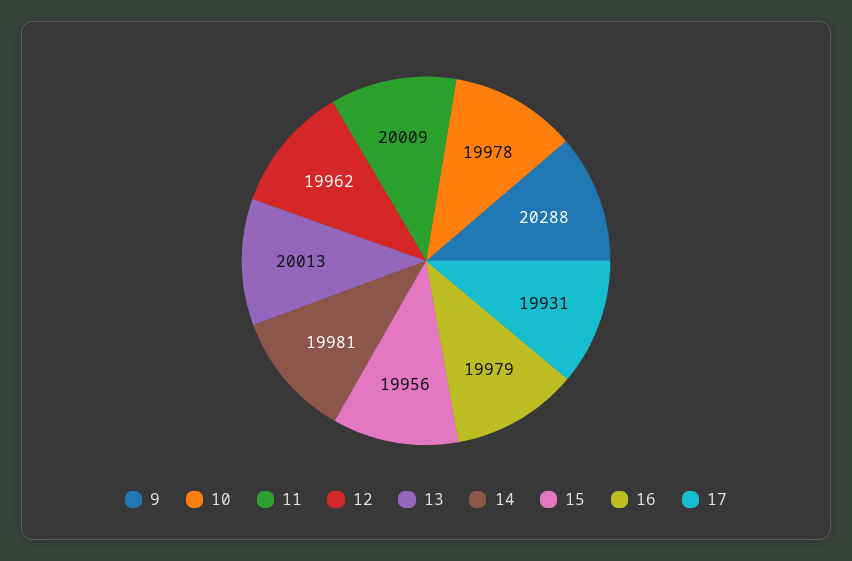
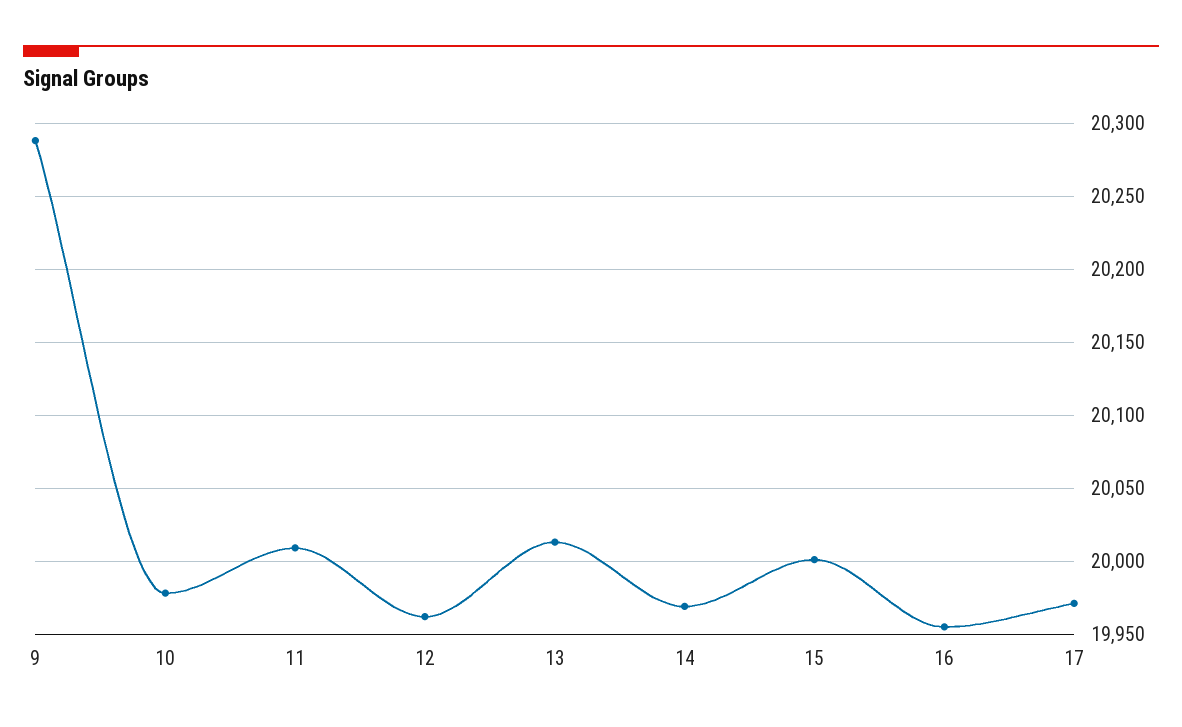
14: 19981 -> 19970
15: 19956 -> 20000
16: 19979 -> 19955
17: 19931 -> 19970

